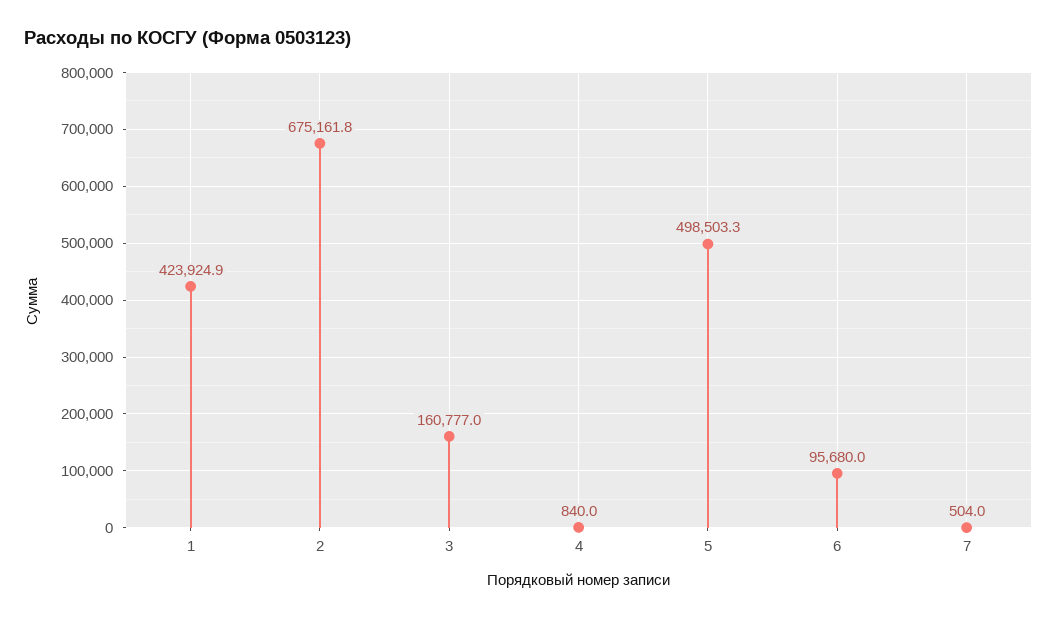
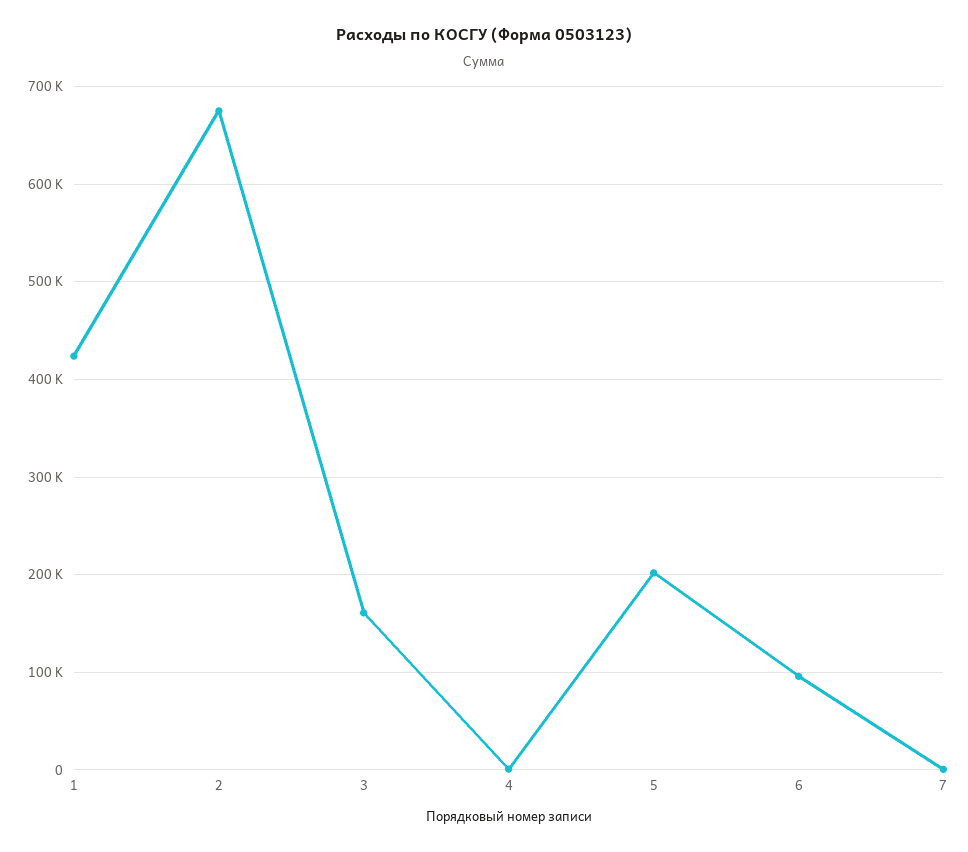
5: 498503.3 -> 200000

